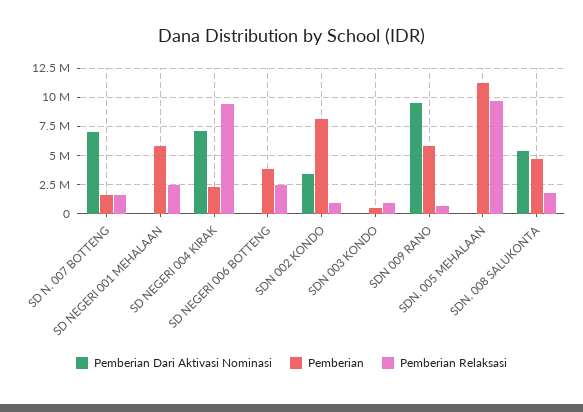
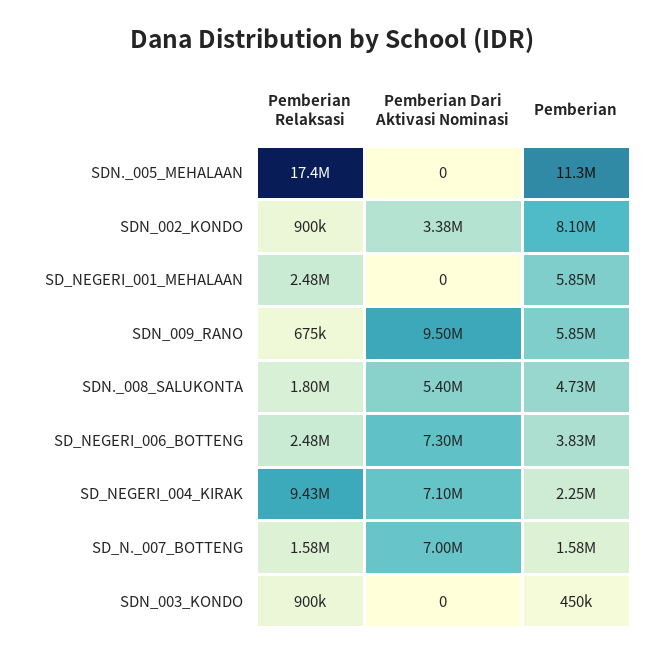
Pemberian Dari Aktivasi Nominasi, SD NEGERI 006 BOTTENG: 0 -> 7300000
Pemberian Relaksasi, SDN. 005 MEHALAAN: 10000000 -> 17400000

